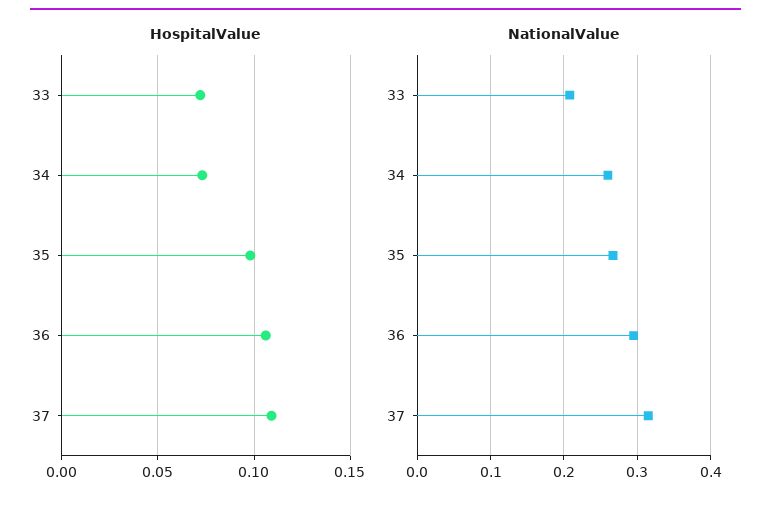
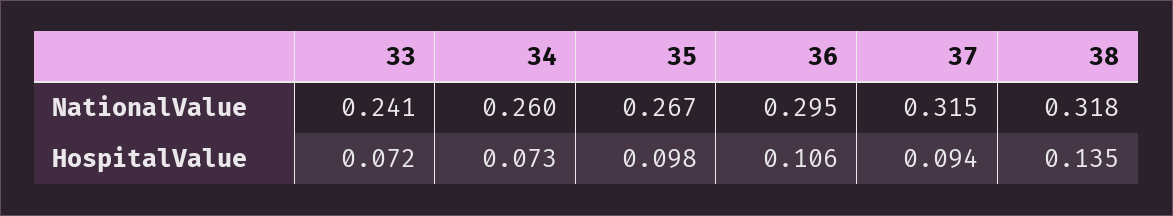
HospitalValue, 37: 0.11 -> 0.094
NationalValue, 33: 0.21 -> 0.241
NationalValue, 38: none -> 0.318
HospitalValue, 38: none -> 0.135

